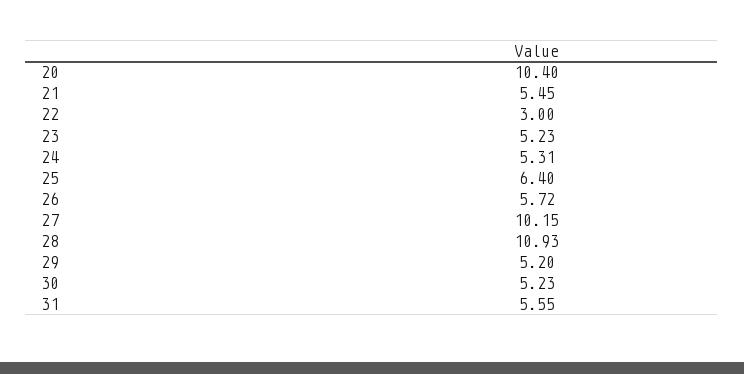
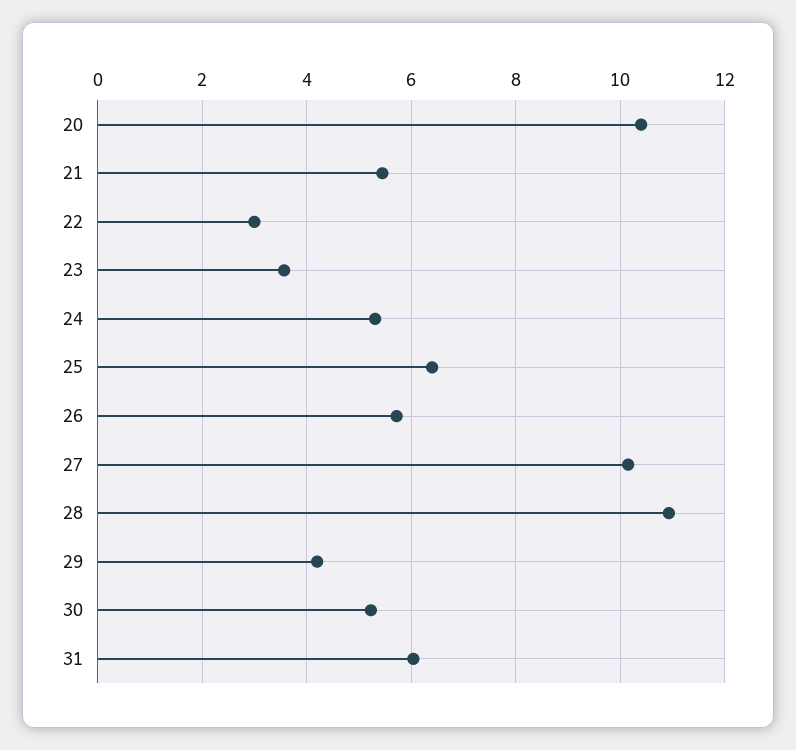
23: 5.23 -> 3.6
29: 5.2 -> 4.2
31: 5.55 -> 6

